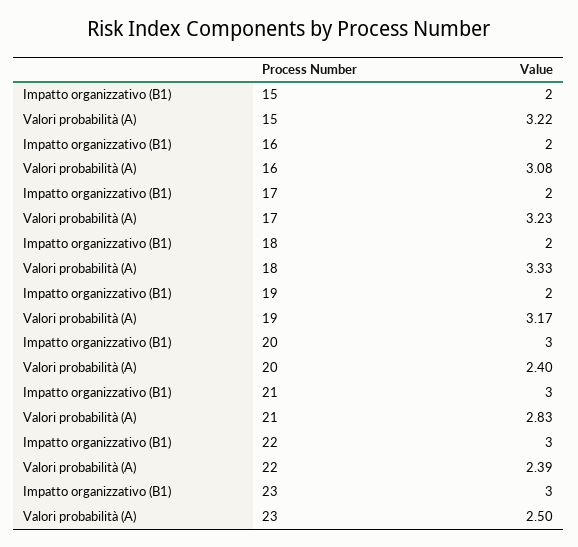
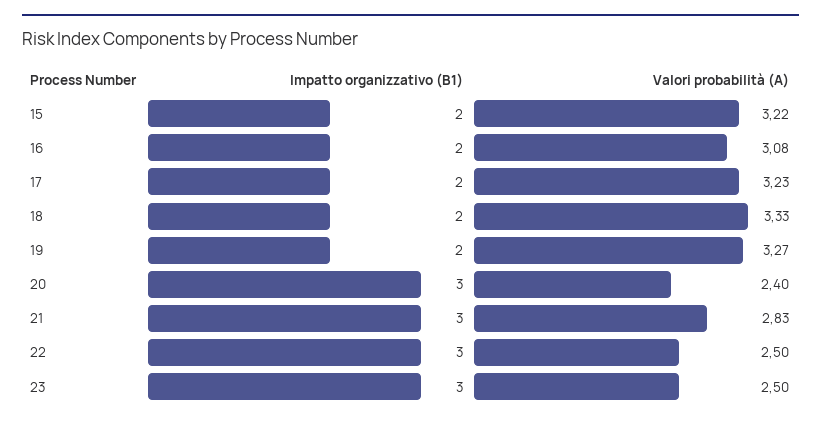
Valori probabilità (A), 19: 3.17 -> 3.27
Valori probabilità (A), 22: 2.39 -> 2.5

